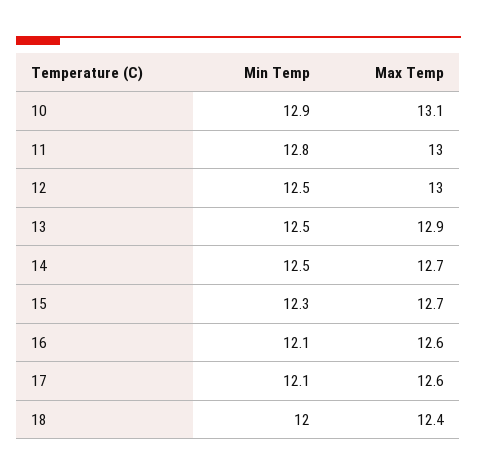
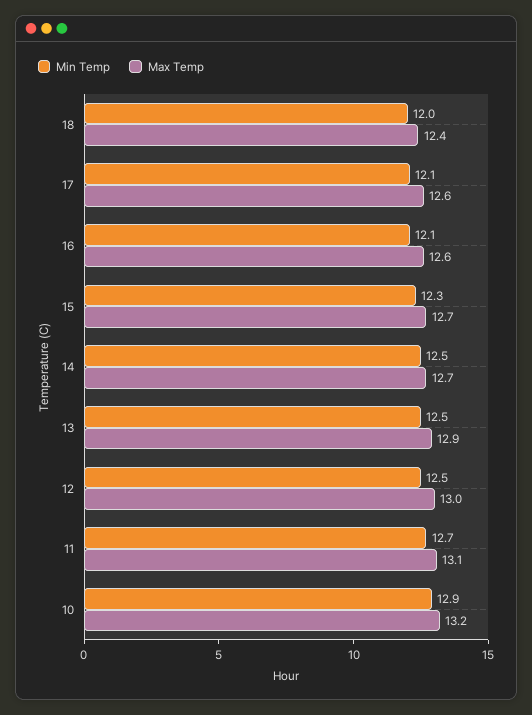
Max Temp, 10: 13.1 -> 13.2
Min Temp, 11: 12.8 -> 12.7
Max Temp, 11: 13 -> 13.1

